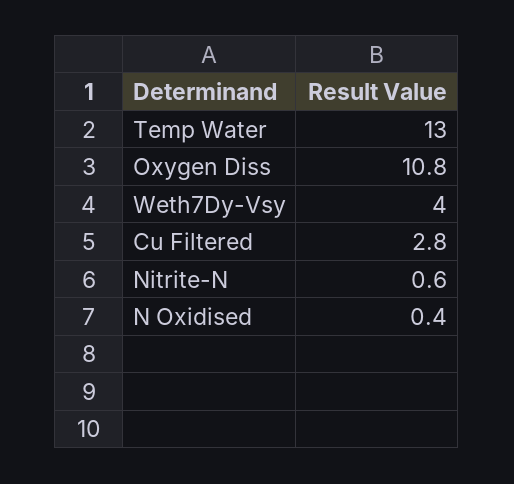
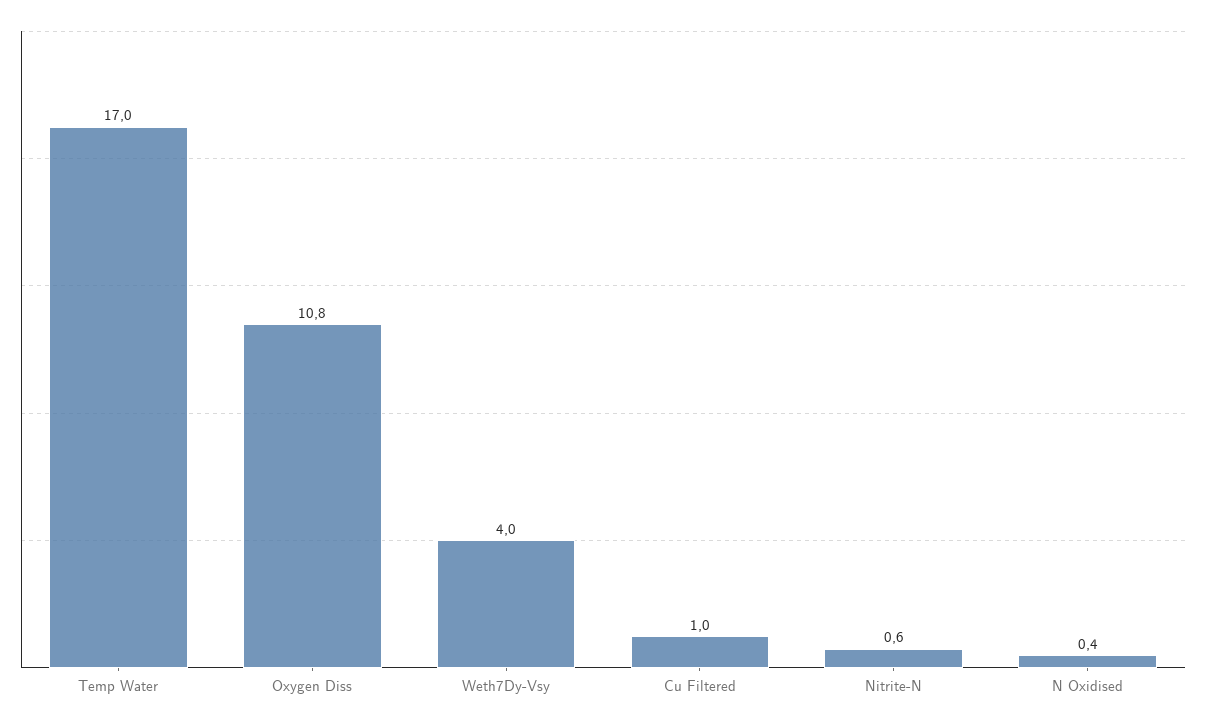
Temp Water: 13 -> 17
Cu Filtered: 2.8 -> 1

